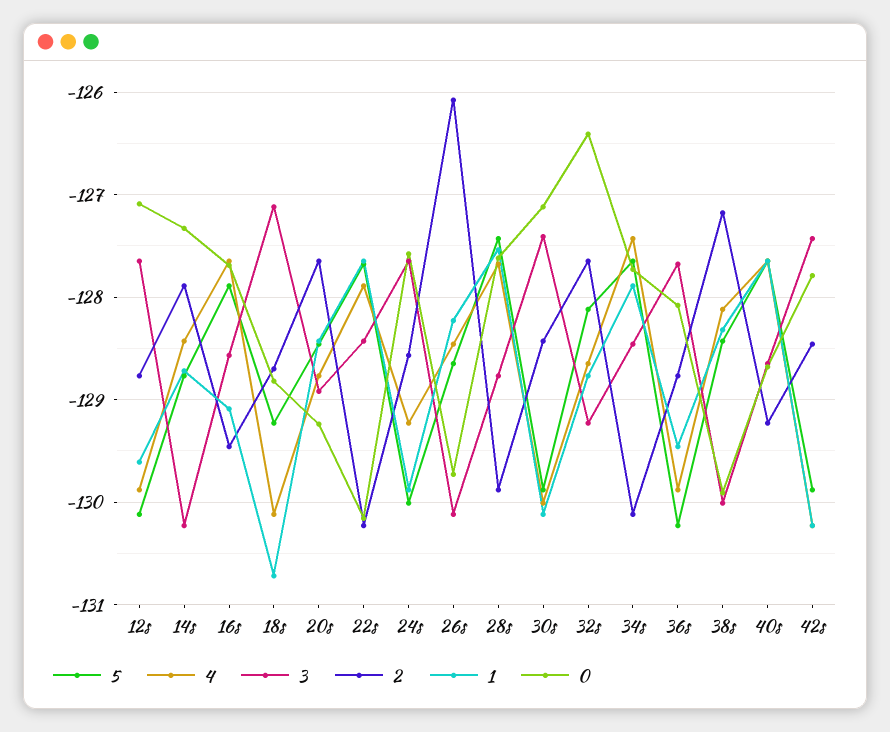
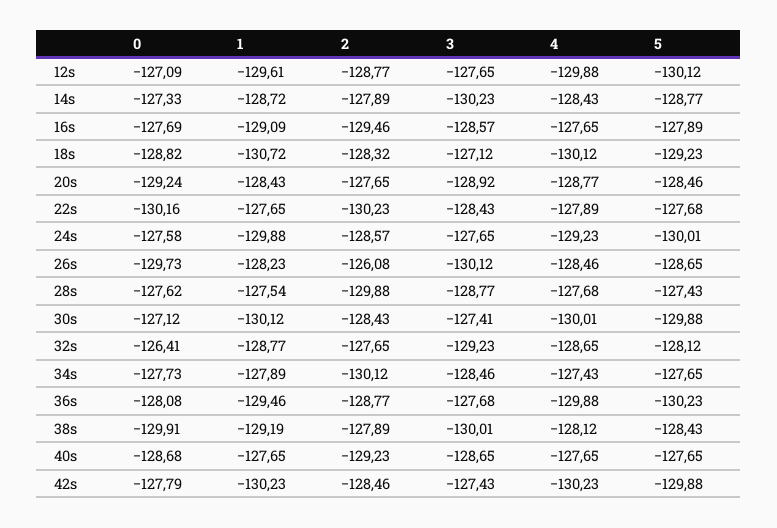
2, 18s: -128.7 -> -128.32
2, 38s: -127.2 -> -127.89
1, 38s: -128.3 -> -129.19

